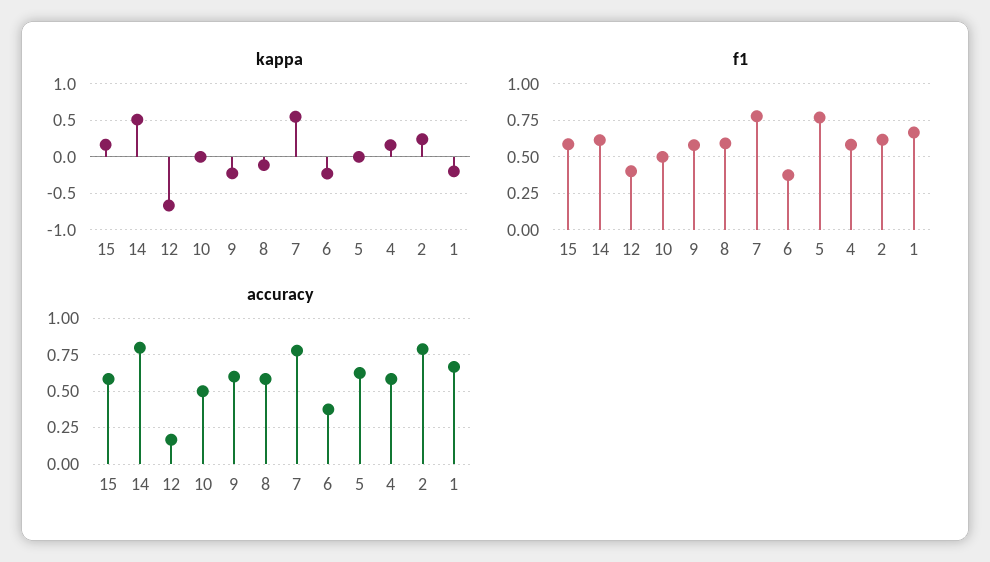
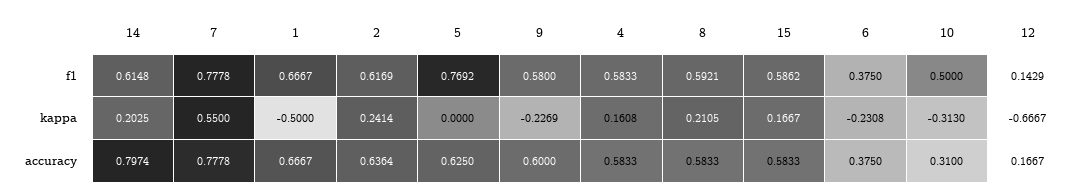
kappa, 14: 0.5 -> 0.2025
kappa, 10: 0 -> -0.313
kappa, 8: -0.1 -> 0.2105
kappa, 1: -0.2 -> -0.5
f1, 12: 0.4 -> 0.1429
accuracy, 10: 0.5 -> 0.31
accuracy, 2: 0.8 -> 0.6364

